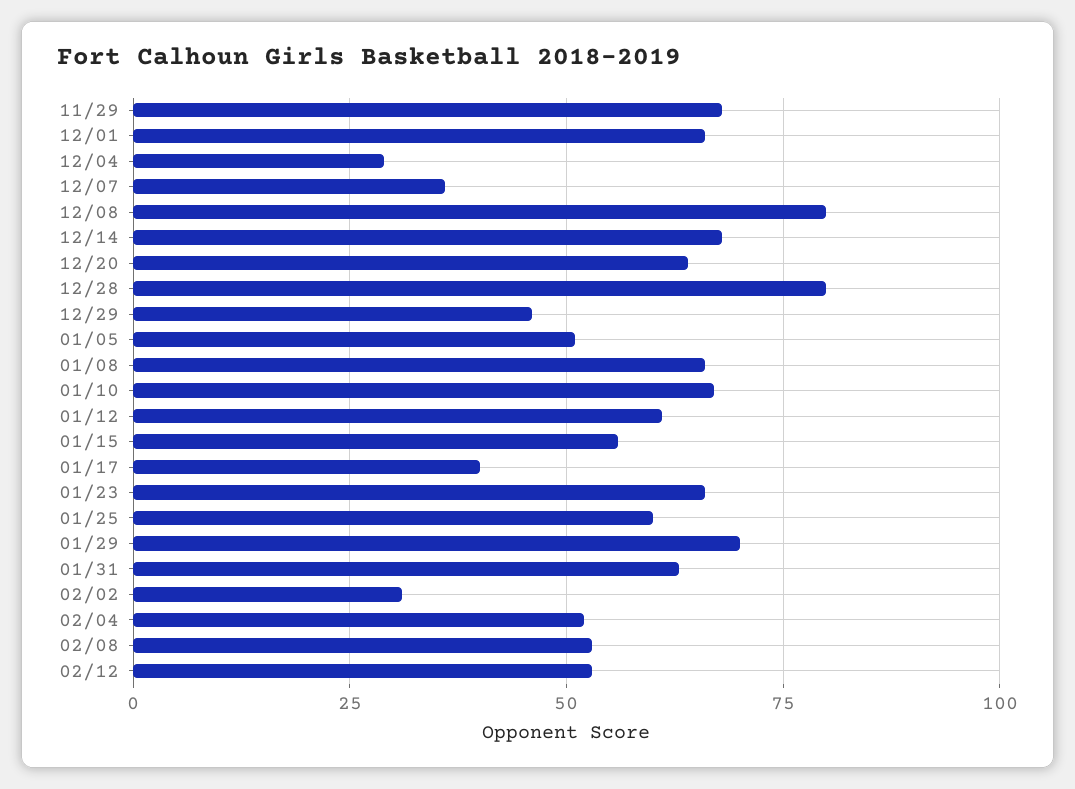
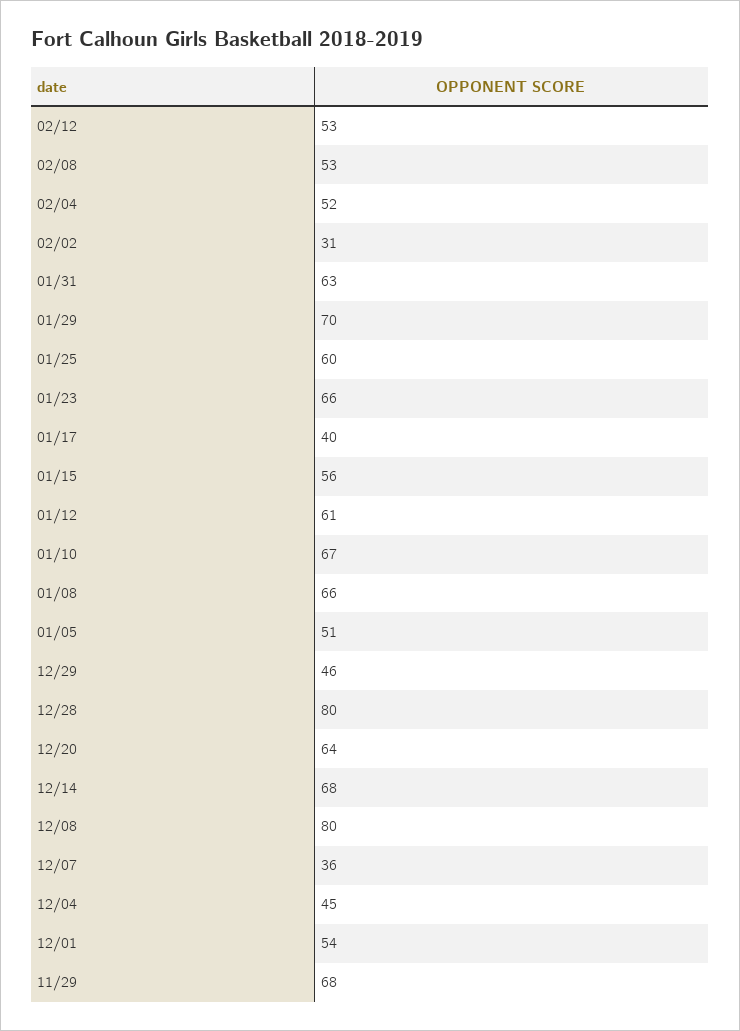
12/01: 65 -> 54
12/04: 30 -> 45

